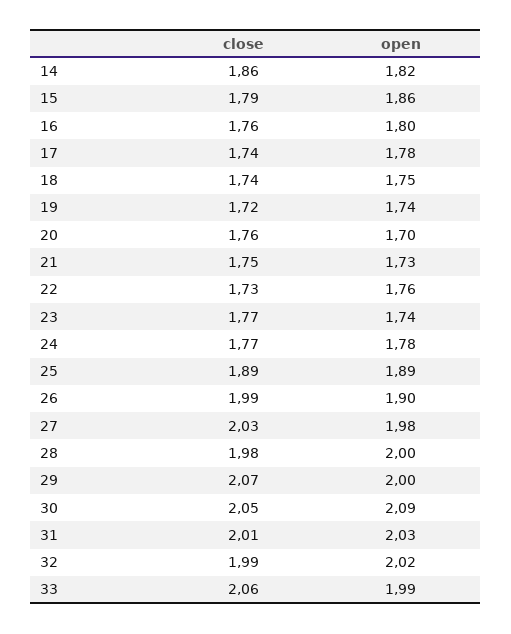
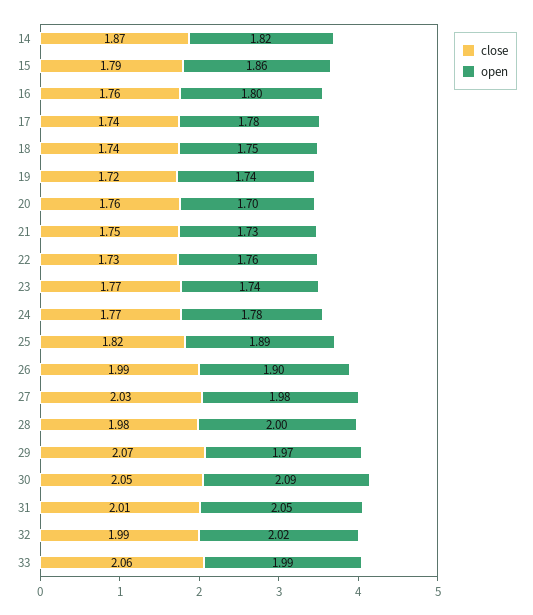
close, 14: 1.86 -> 1.87
close, 25: 1.89 -> 1.82
open, 29: 2 -> 1.97
open, 31: 2.03 -> 2.05

